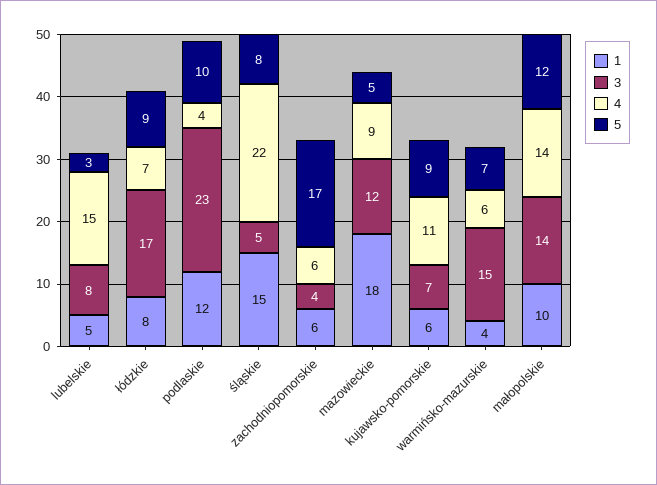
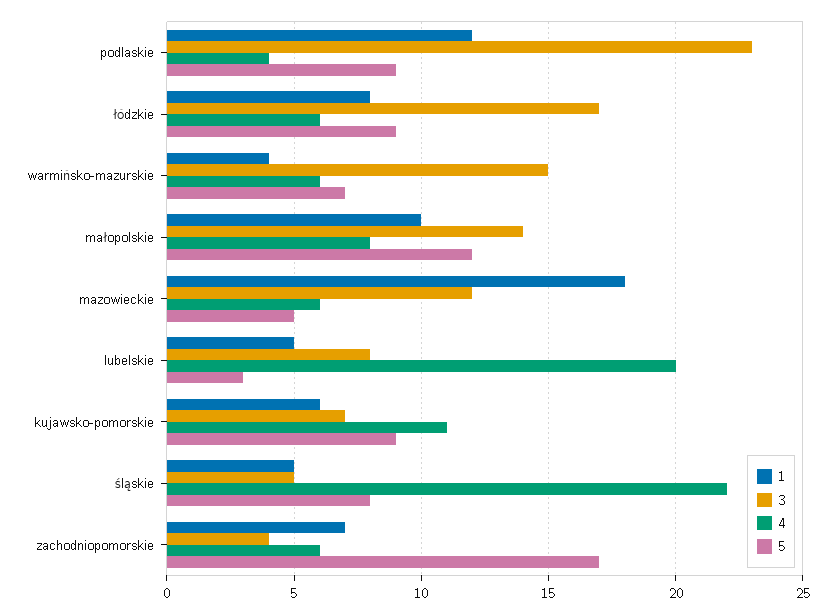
4, lubelskie: 15 -> 20
4, łódzkie: 7 -> 6
5, podlaskie: 10 -> 9
1, śląskie: 15 -> 5
1, zachodniopomorskie: 6 -> 7
4, mazowieckie: 9 -> 6
4, małopolskie: 14 -> 8

